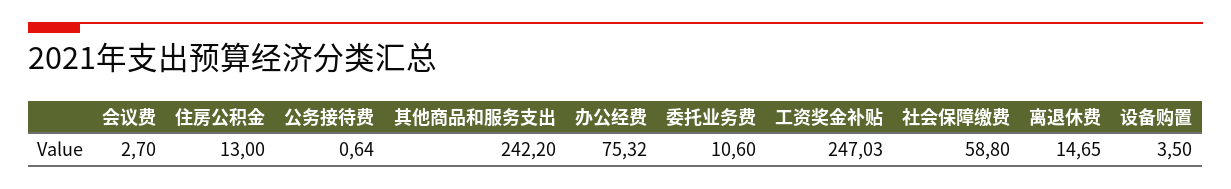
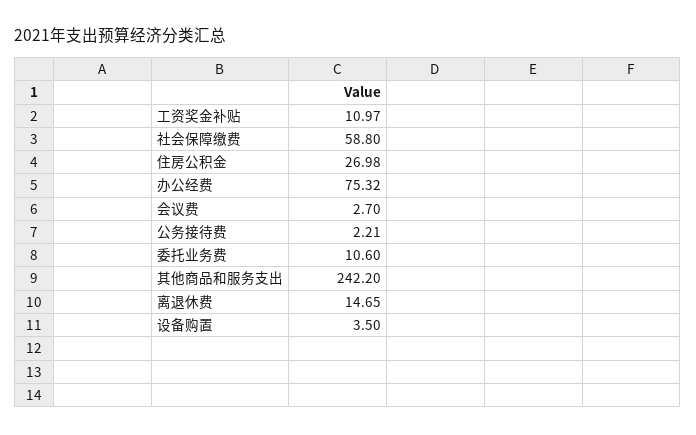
住房公积金: 13 -> 26.98
公务接待费: 0.64 -> 2.21
工资奖金补贴: 247.03 -> 10.97

